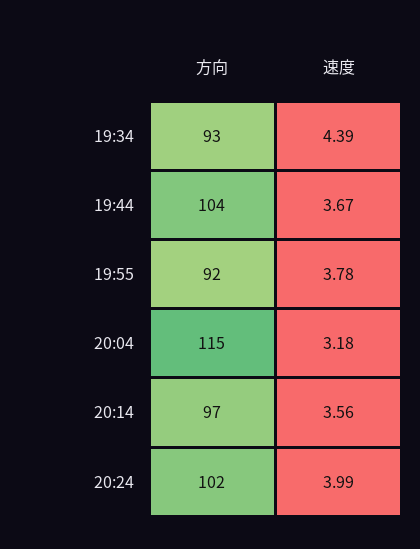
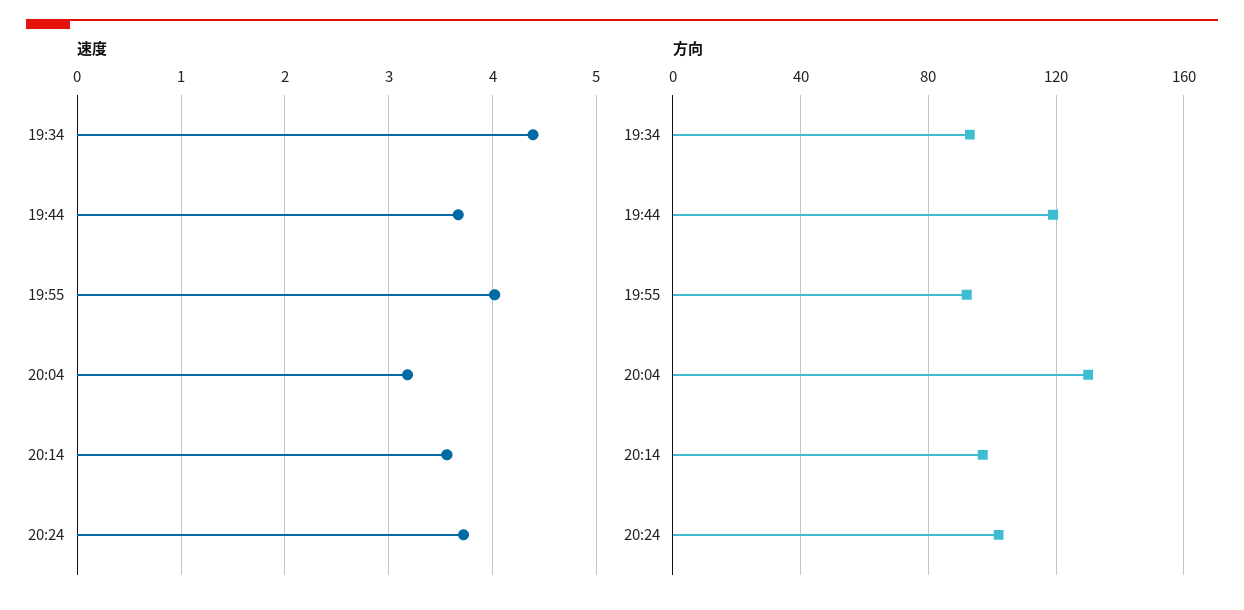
方向, 19:44: 104 -> 120
速度, 19:55: 3.78 -> 4
方向, 20:04: 115 -> 130
速度, 20:24: 3.99 -> 3.7

